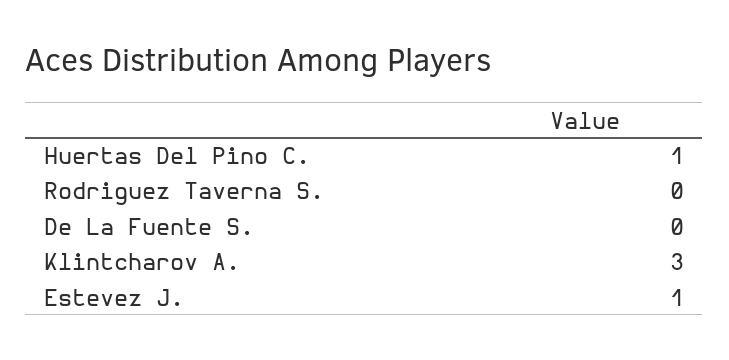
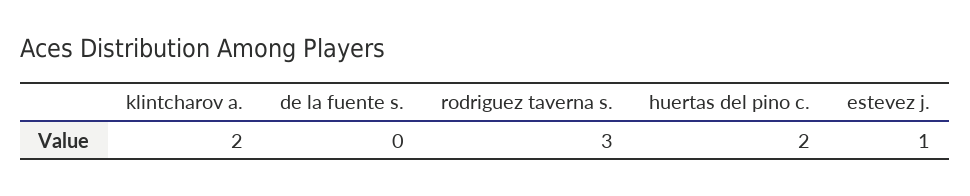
Huertas Del Pino C.: 1 -> 2
Rodriguez Taverna S.: 0 -> 3
Klintcharov A.: 3 -> 2

